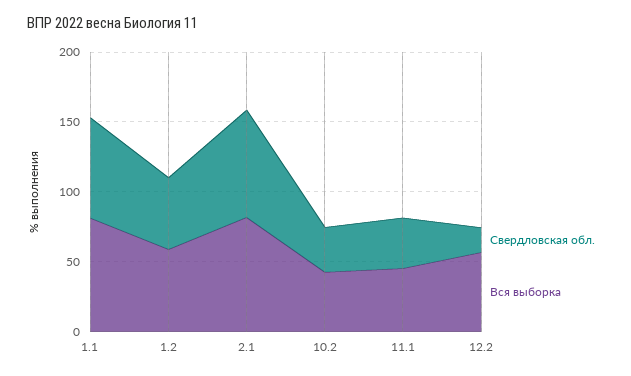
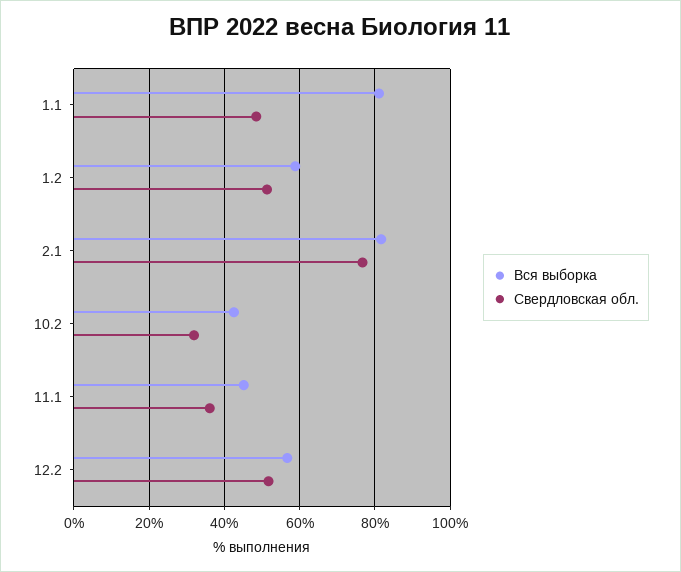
Свердловская обл., 1.1: 70 -> 48
Свердловская обл., 12.2: 20 -> 52

